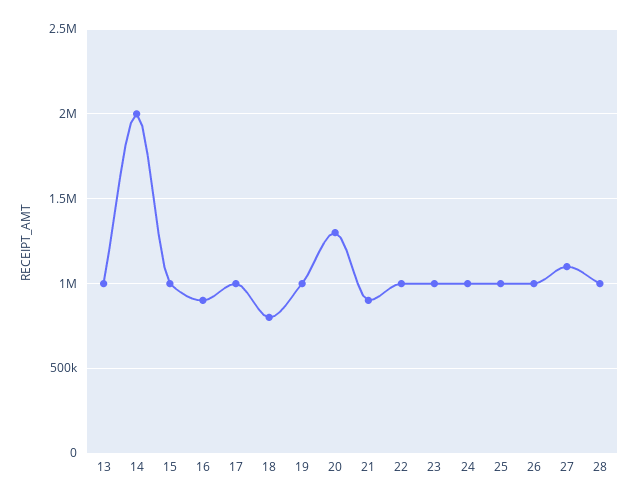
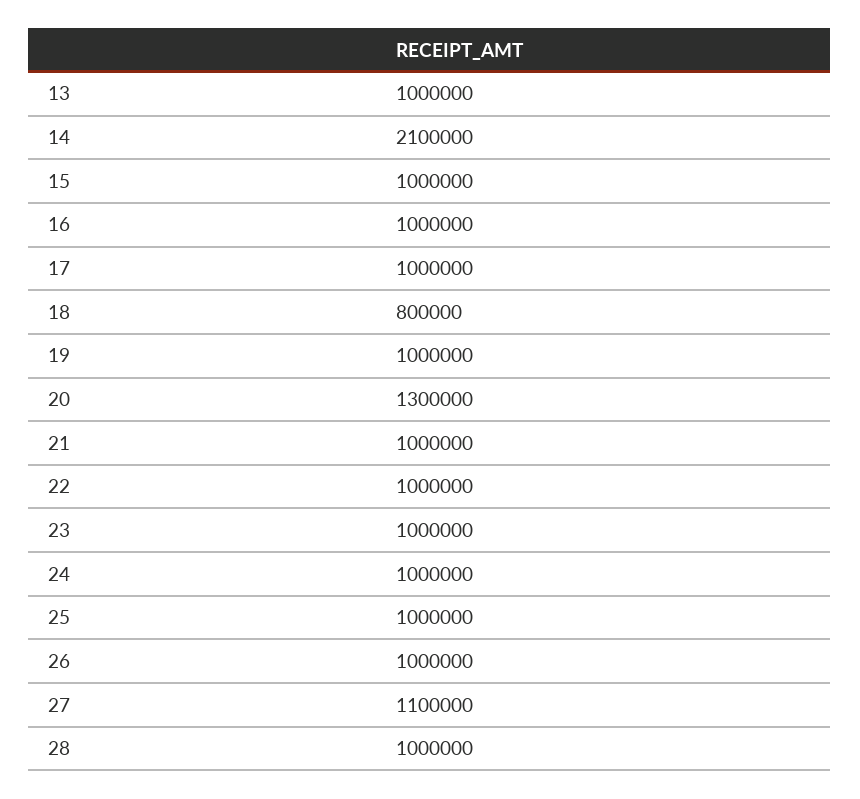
14: 2000000 -> 2100000
16: 900000 -> 1000000
21: 900000 -> 1000000

